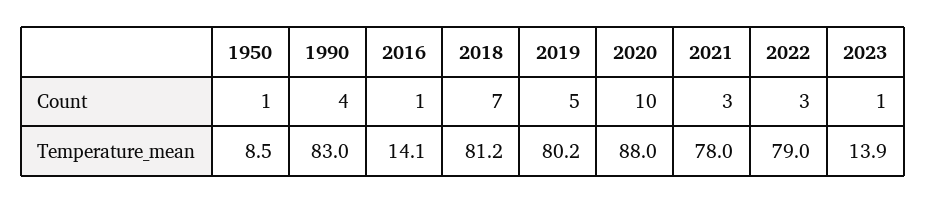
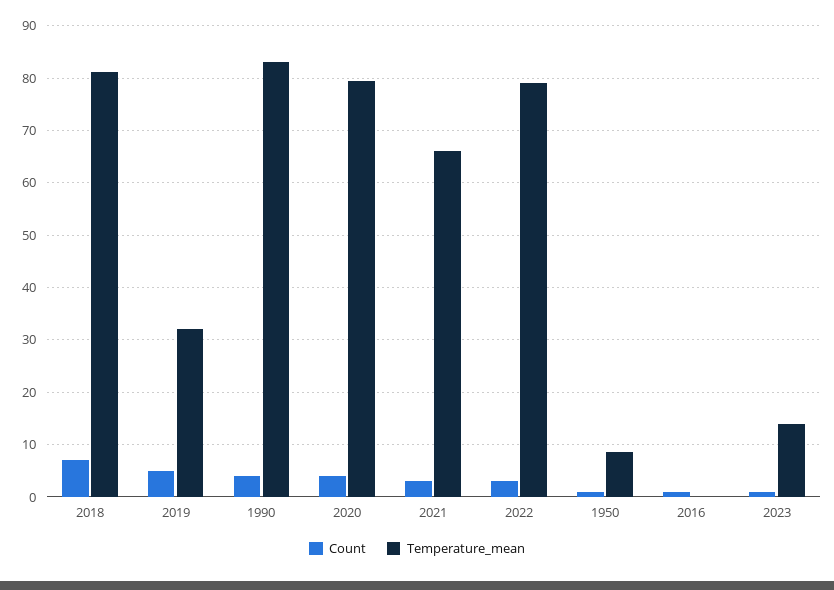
Count, 2020: 10 -> 4
Temperature_mean, 2016: 14.1 -> 0
Temperature_mean, 2019: 80.2 -> 32
Temperature_mean, 2020: 88 -> 80
Temperature_mean, 2021: 78 -> 66

